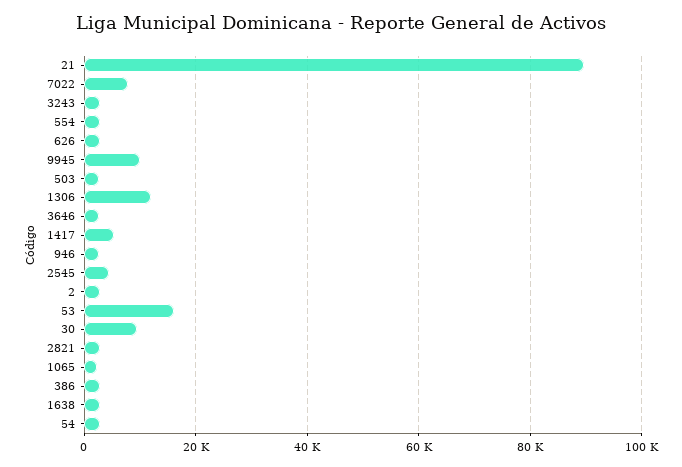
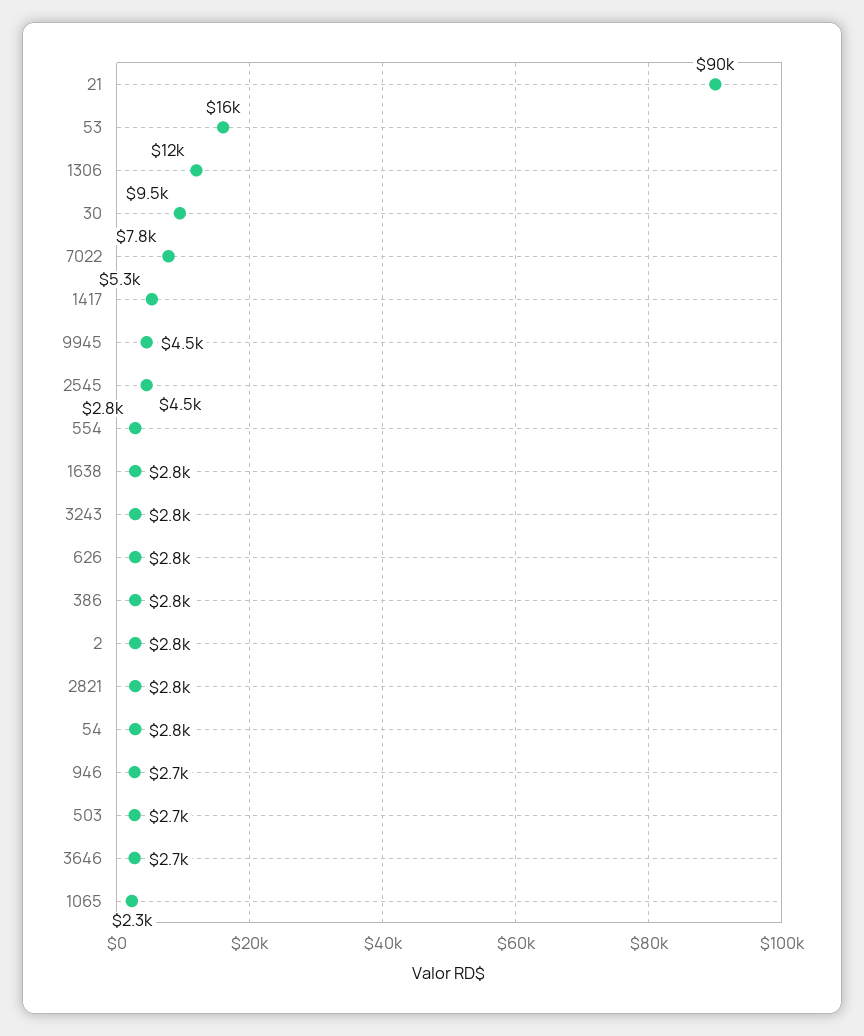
9945: 10000 -> 4500

